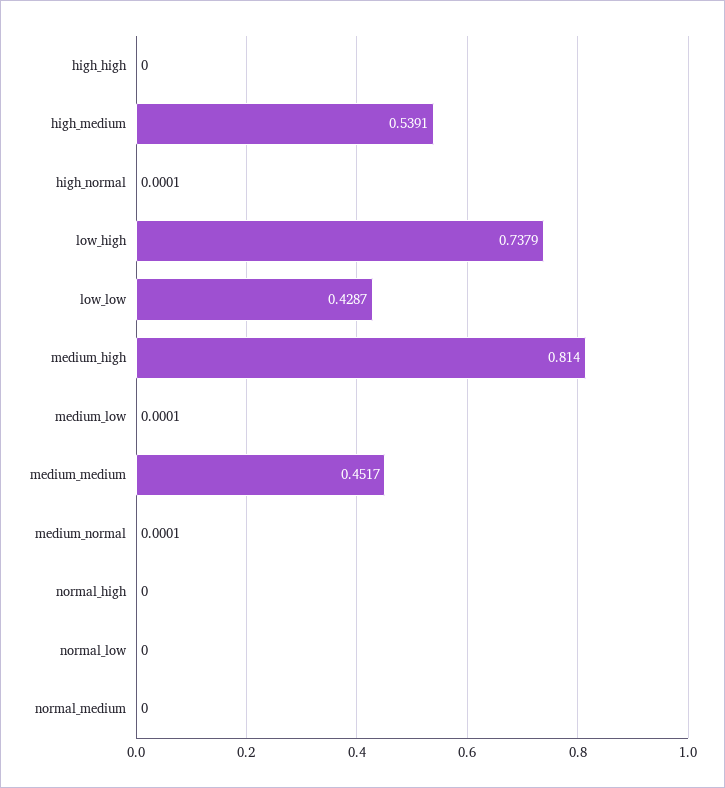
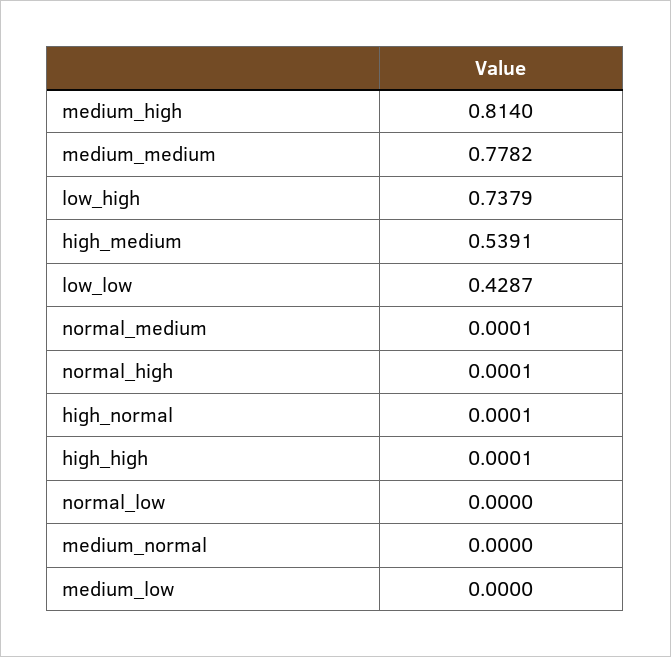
high_high: 0 -> 0.0001
medium_low: 0.0001 -> 0
medium_medium: 0.4517 -> 0.7782
medium_normal: 0.0001 -> 0
normal_high: 0 -> 0.0001
normal_medium: 0 -> 0.0001

